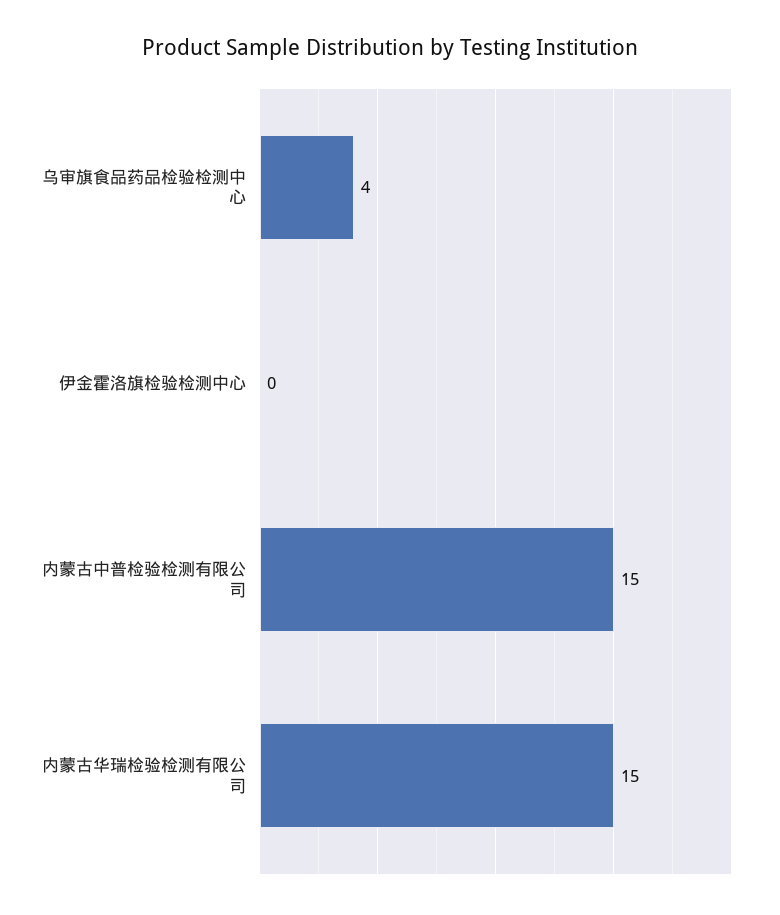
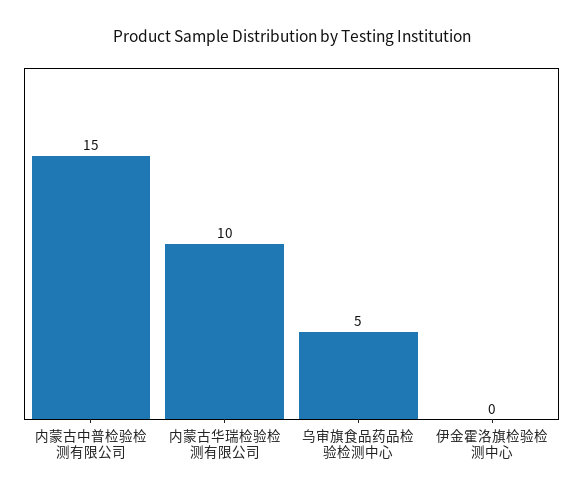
乌审旗食品药品检验检测中心: 4 -> 5
内蒙古华瑞检验检测有限公司: 15 -> 10

